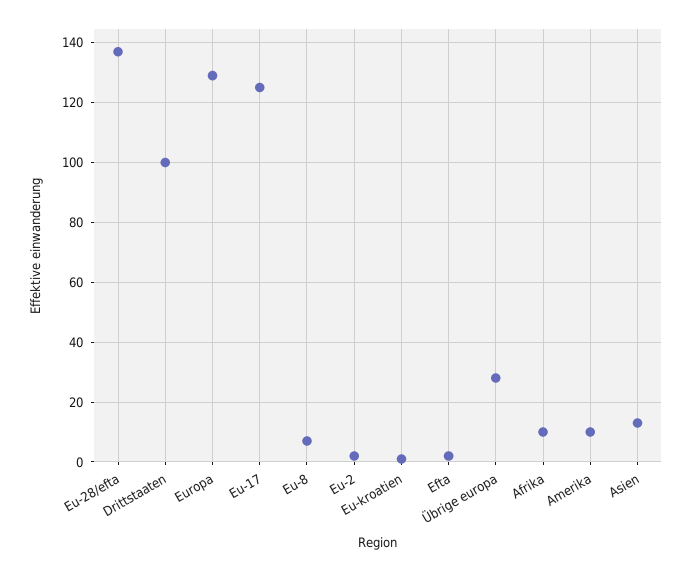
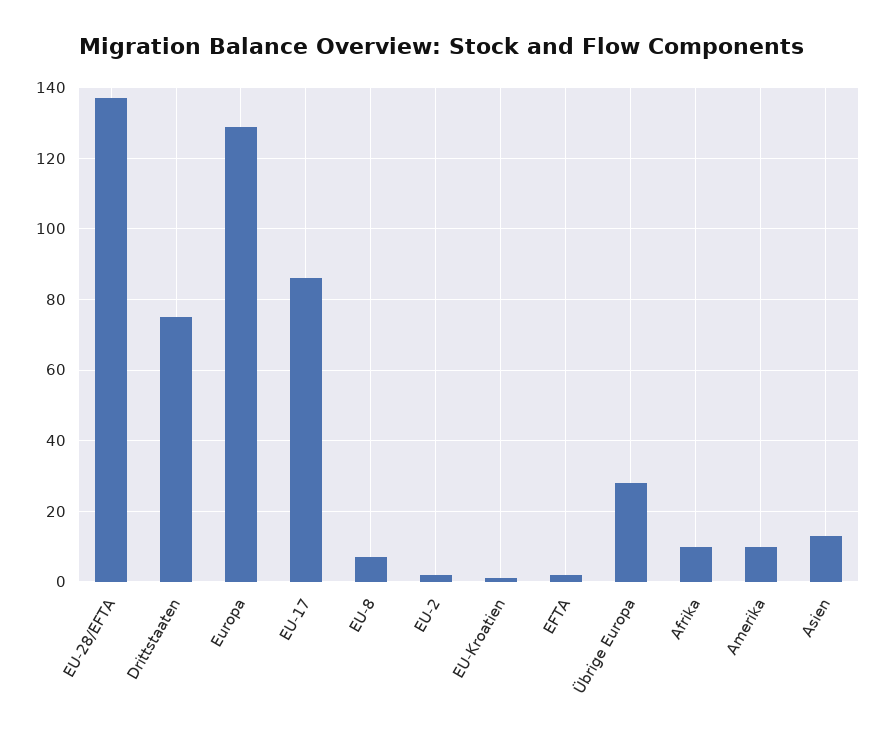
Drittstaaten: 100 -> 75
Eu-17: 125 -> 85

